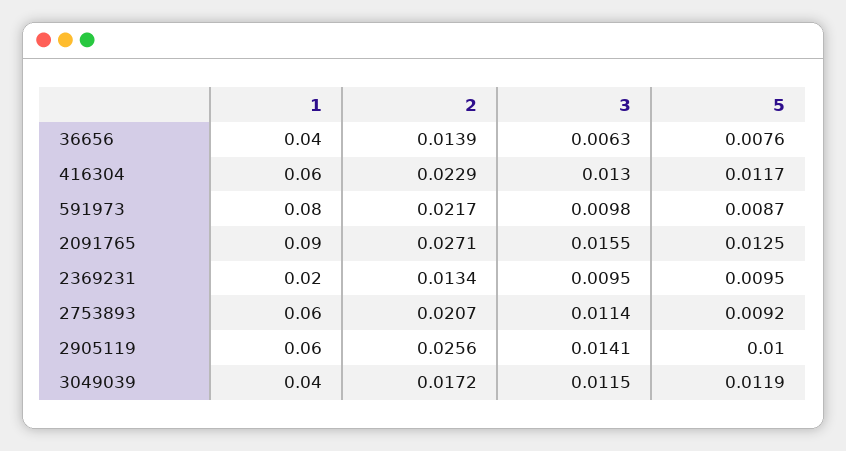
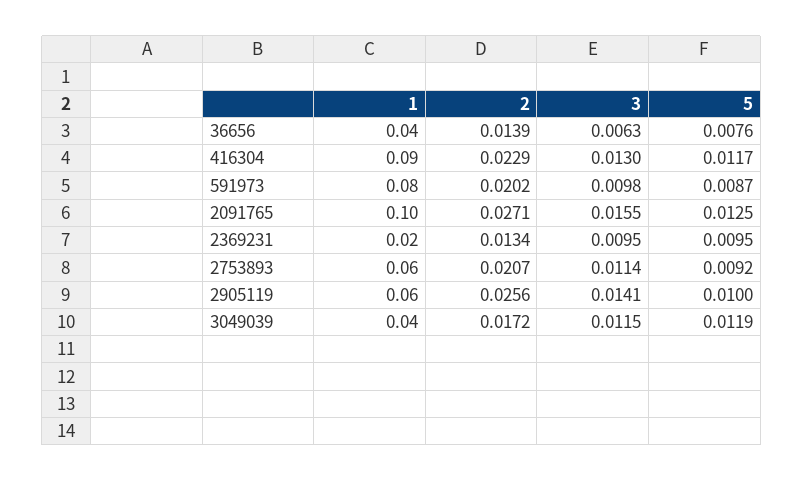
1, 416304: 0.06 -> 0.09
2, 591973: 0.0217 -> 0.0202
1, 2091765: 0.09 -> 0.1

